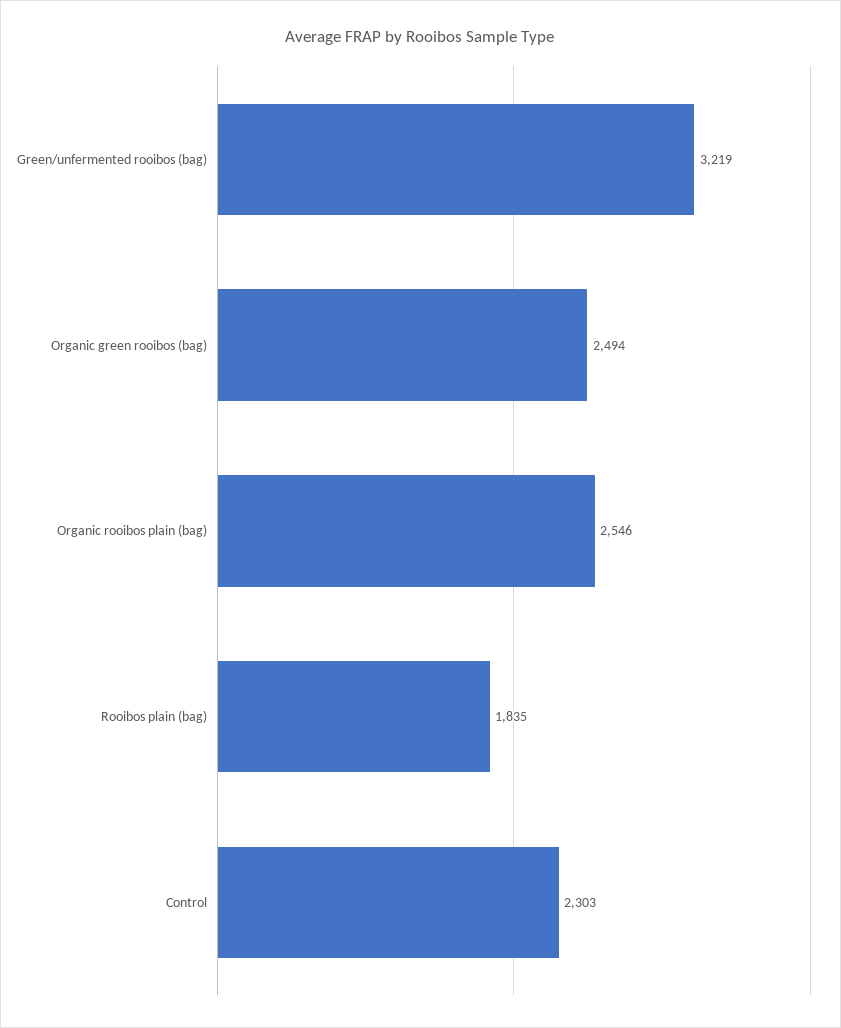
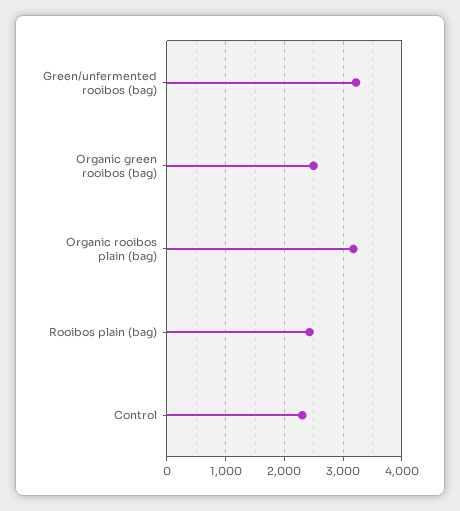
Organic rooibos plain (bag): 2546 -> 3200
Rooibos plain (bag): 1835 -> 2400

